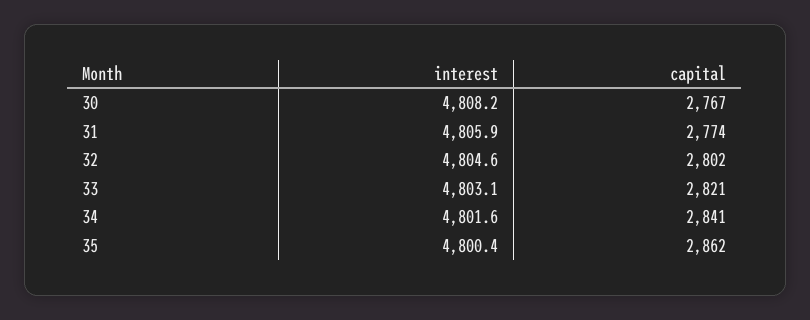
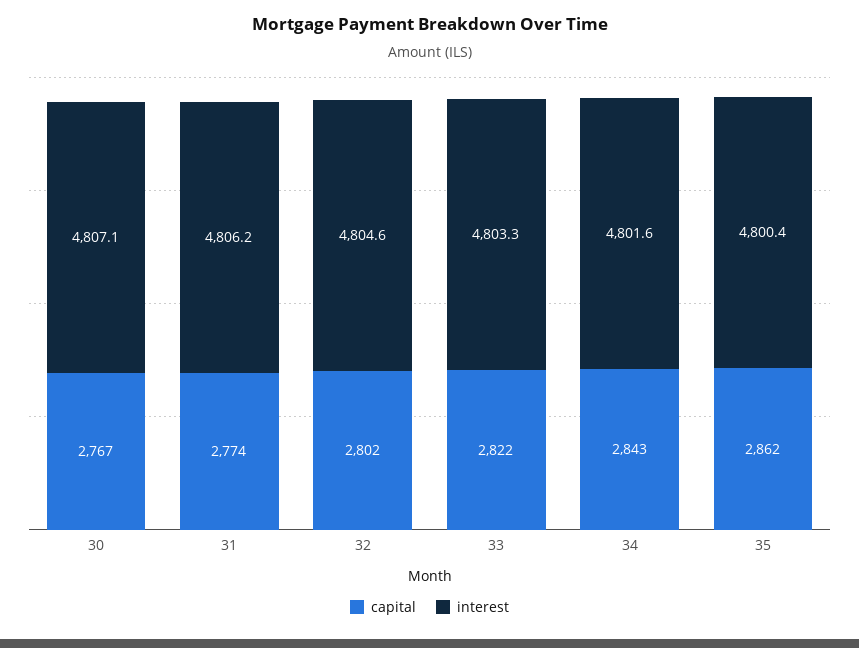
interest, 30: 4808.2 -> 4807.1
interest, 31: 4805.9 -> 4806.2
interest, 33: 4803.1 -> 4803.3
capital, 33: 2821 -> 2822
capital, 34: 2841 -> 2843

